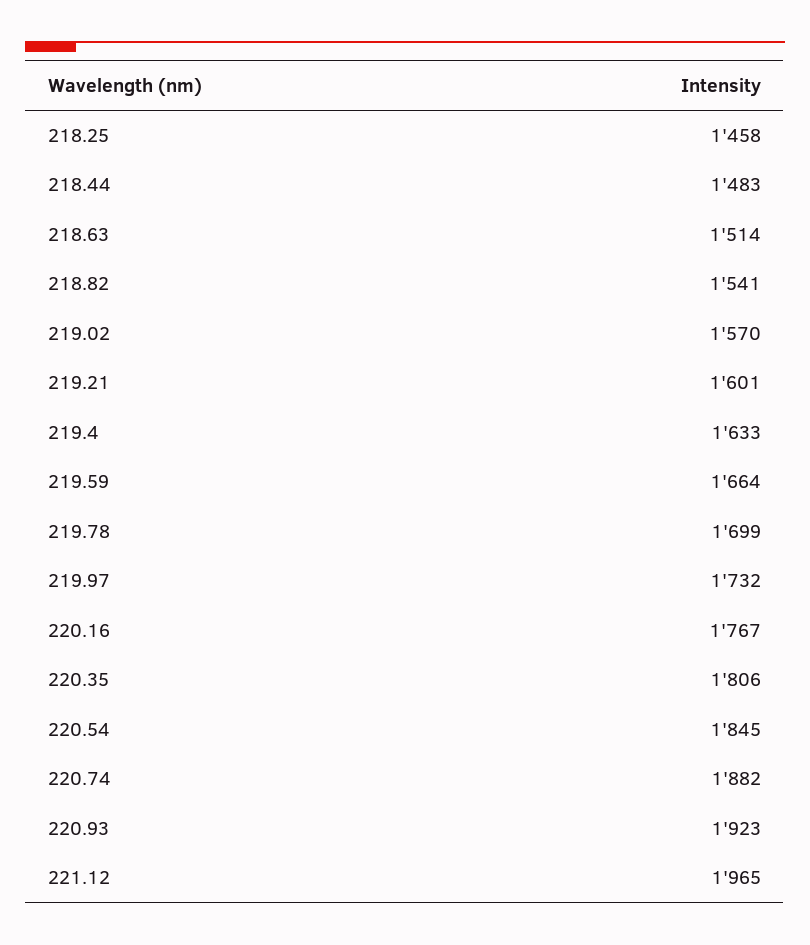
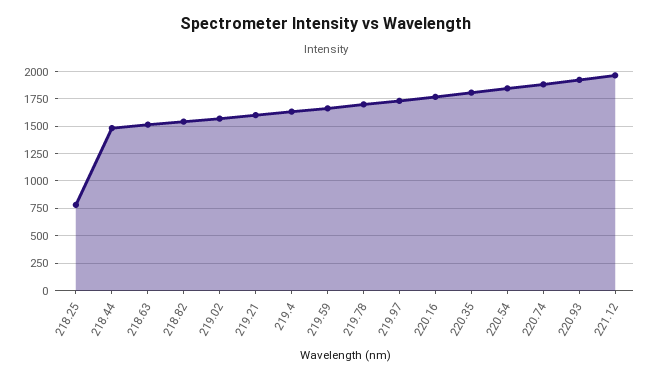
218.25: 1458 -> 750

